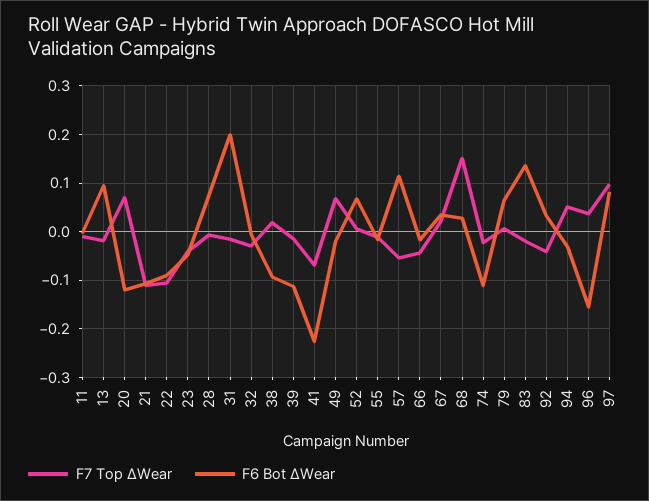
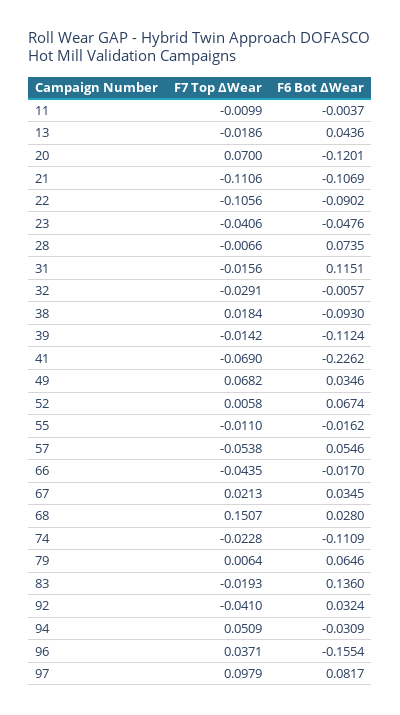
F6 Bot ΔWear, 13: 0.1 -> 0.0436
F6 Bot ΔWear, 31: 0.2 -> 0.1151
F6 Bot ΔWear, 49: -0.02 -> 0.0346
F6 Bot ΔWear, 57: 0.12 -> 0.0546

